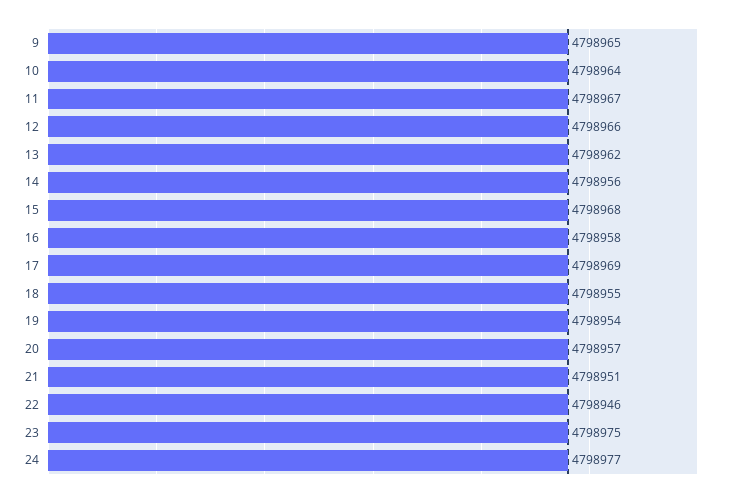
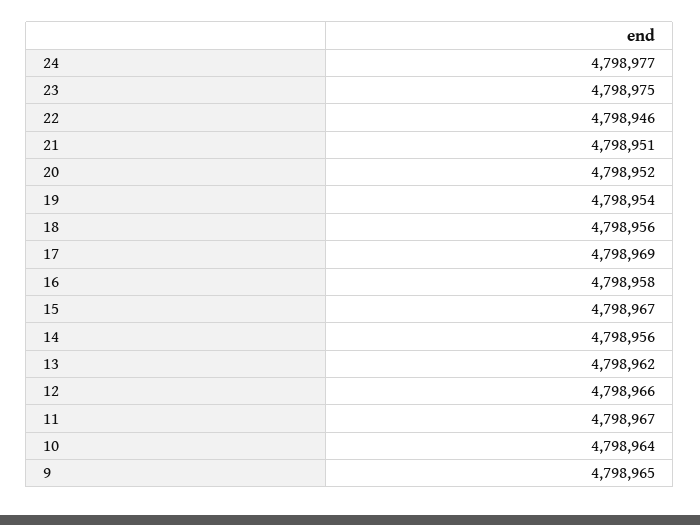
15: 4798968 -> 4798967
18: 4798955 -> 4798956
20: 4798957 -> 4798952

